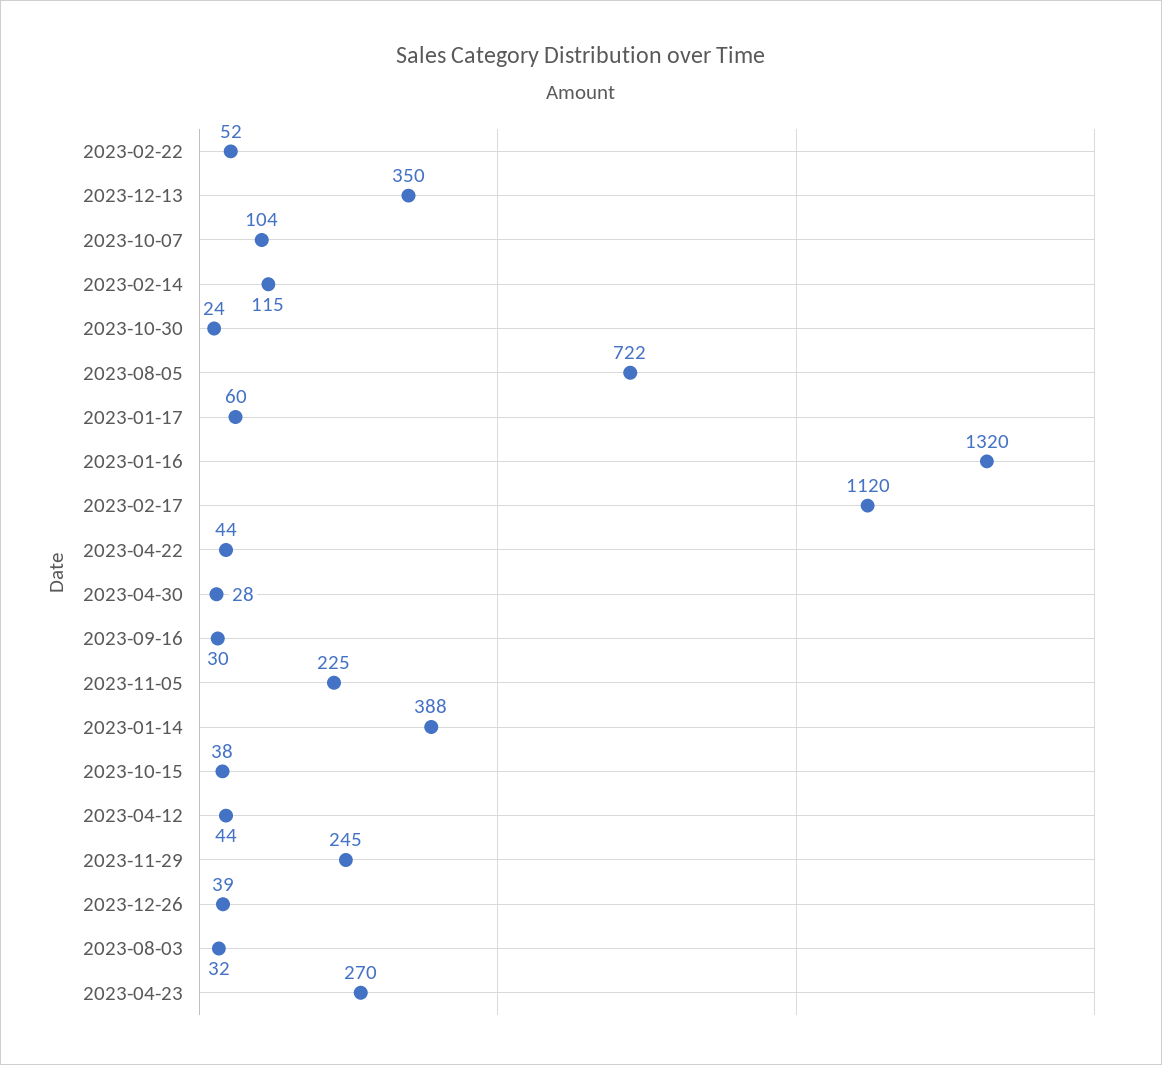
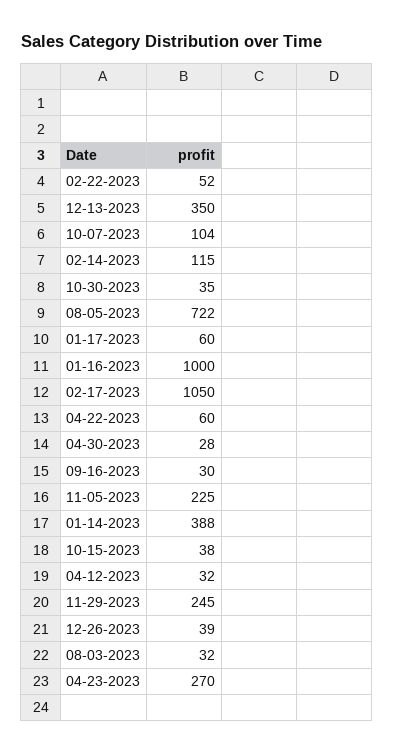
2023-10-30: 24 -> 35
2023-01-16: 1320 -> 1000
2023-02-17: 1120 -> 1050
2023-04-22: 44 -> 60
2023-04-12: 44 -> 32

